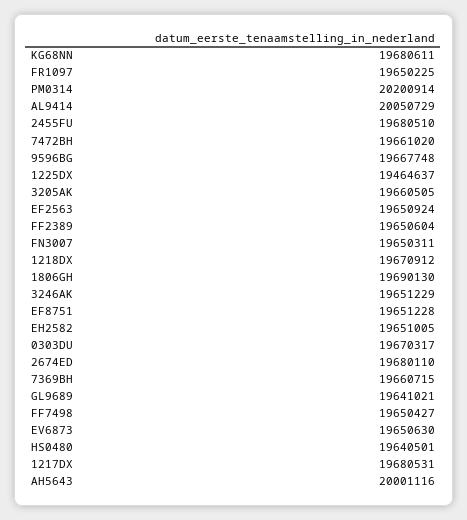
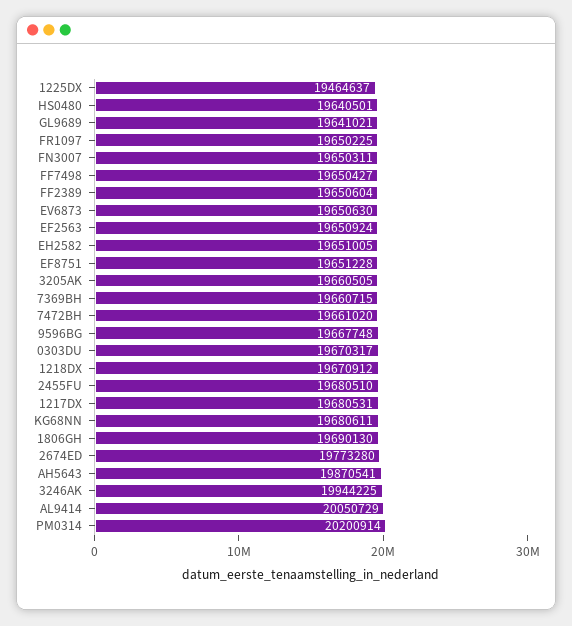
3246AK: 19651229 -> 19944225
2674ED: 19680110 -> 19773280
AH5643: 20001116 -> 19870541

